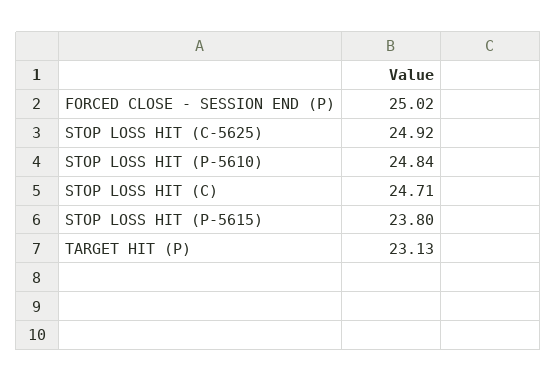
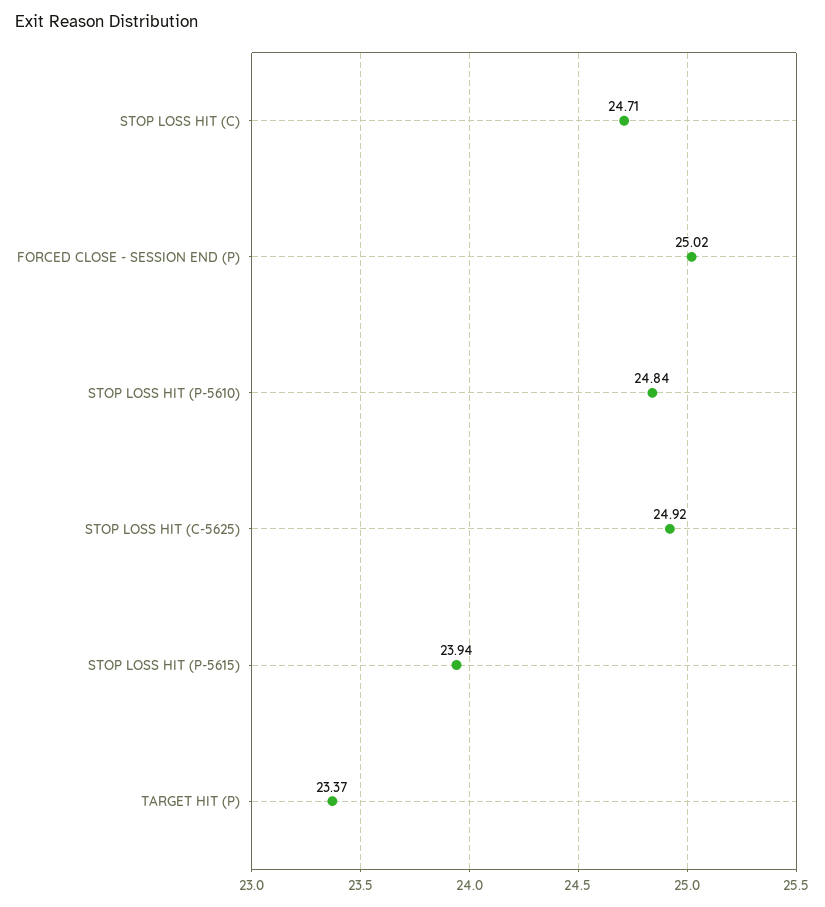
STOP LOSS HIT (P-5615): 23.8 -> 23.94
TARGET HIT (P): 23.13 -> 23.37

